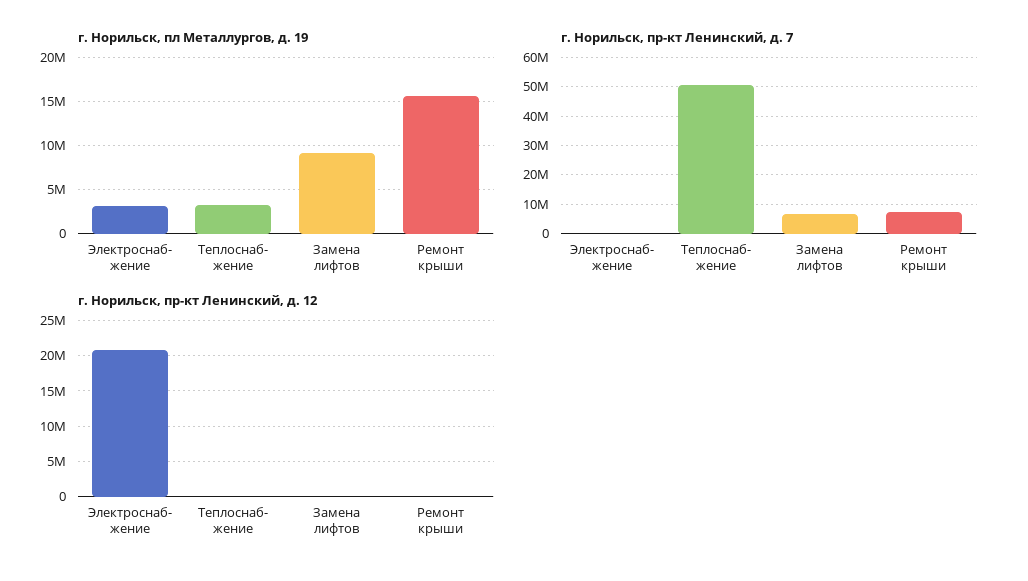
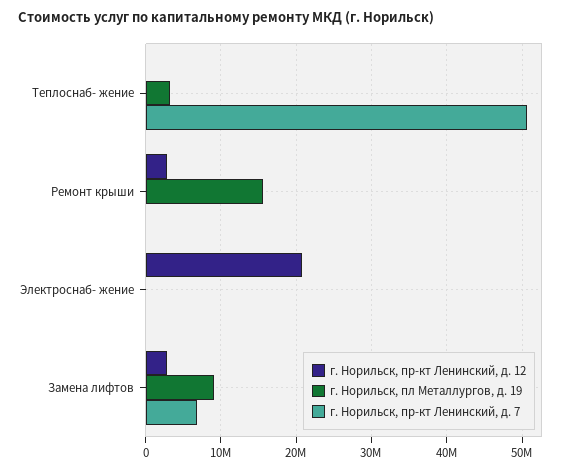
г. Норильск, пл Металлургов, д. 19, Электроснаб- жение: 3000000 -> 0
г. Норильск, пр-кт Ленинский, д. 7, Ремонт крыши: 7500000 -> 0
г. Норильск, пр-кт Ленинский, д. 12, Замена лифтов: 0 -> 3000000
г. Норильск, пр-кт Ленинский, д. 12, Ремонт крыши: 0 -> 3000000

